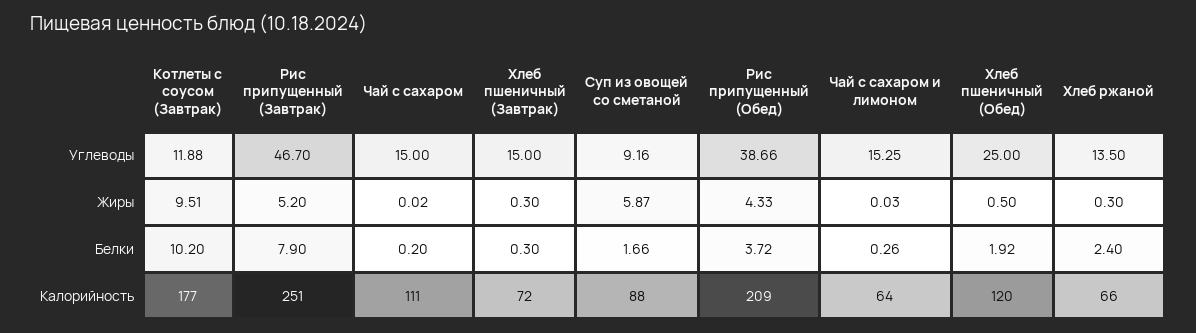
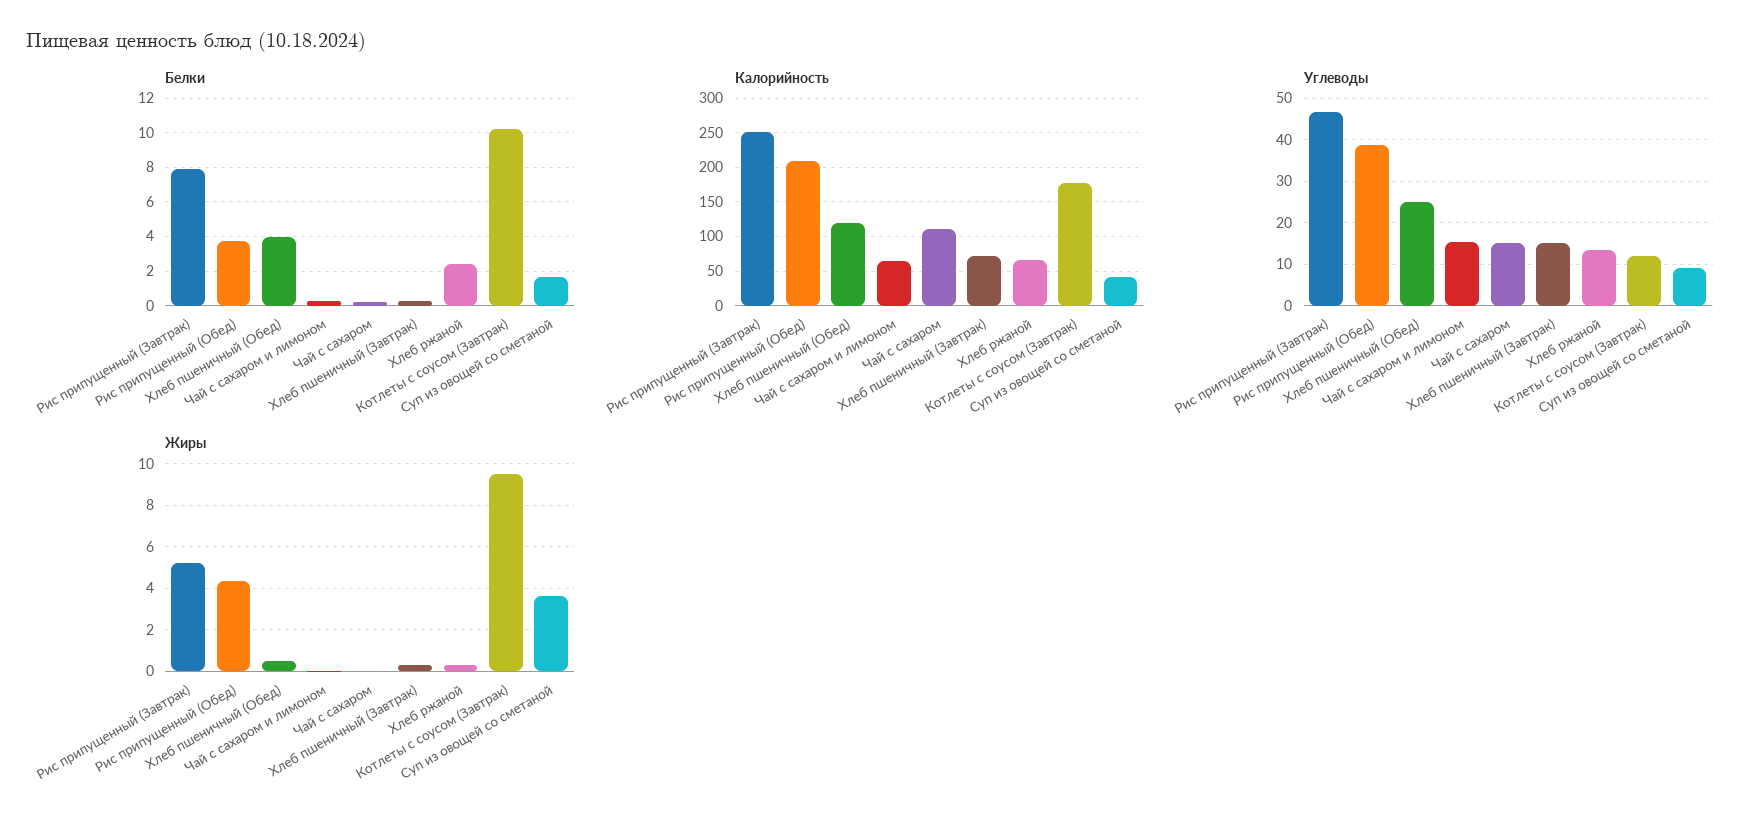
Жиры, Суп из овощей со сметаной: 5.87 -> 3.5
Белки, Хлеб пшеничный (Обед): 1.92 -> 4
Калорийность, Суп из овощей со сметаной: 88 -> 40

